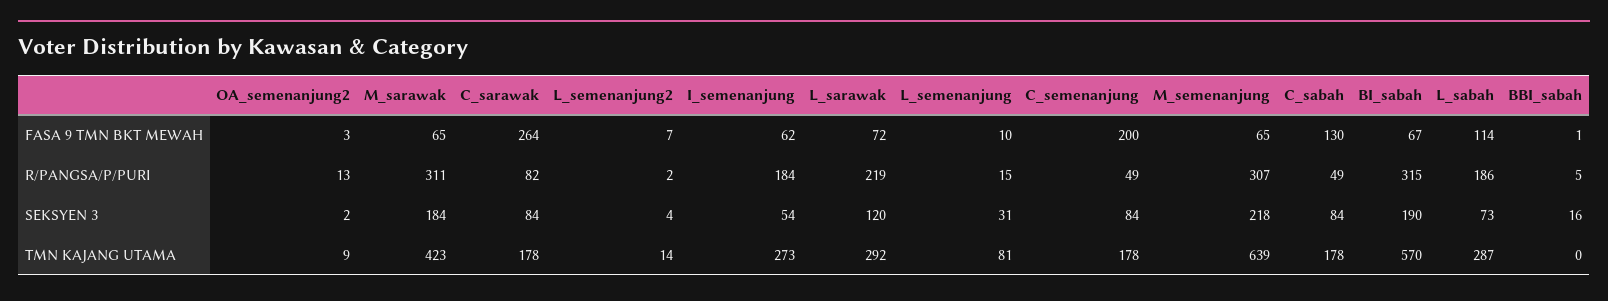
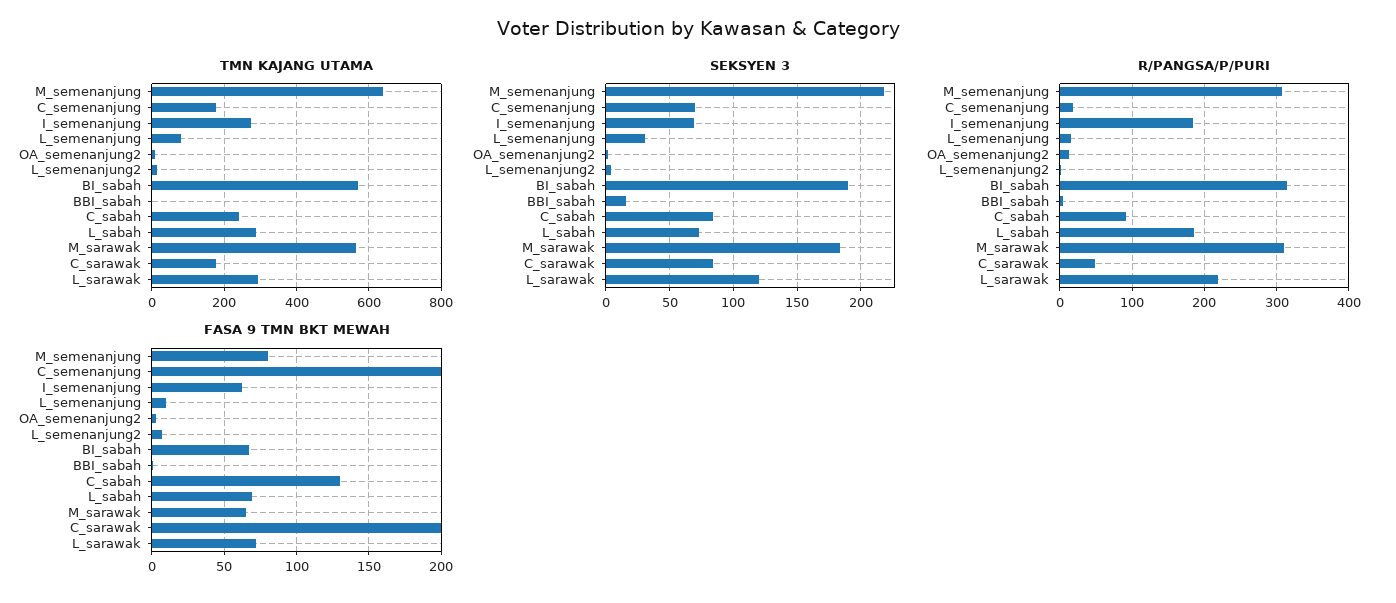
FASA 9 TMN BKT MEWAH, C_sarawak: 264 -> 200
FASA 9 TMN BKT MEWAH, M_semenanjung: 65 -> 80
FASA 9 TMN BKT MEWAH, L_sabah: 114 -> 70
R/PANGSA/P/PURI, C_sarawak: 82 -> 50
R/PANGSA/P/PURI, C_semenanjung: 49 -> 20
R/PANGSA/P/PURI, C_sabah: 49 -> 90
SEKSYEN 3, I_semenanjung: 54 -> 70
SEKSYEN 3, C_semenanjung: 84 -> 70
TMN KAJANG UTAMA, M_sarawak: 423 -> 560
TMN KAJANG UTAMA, C_sabah: 178 -> 240

